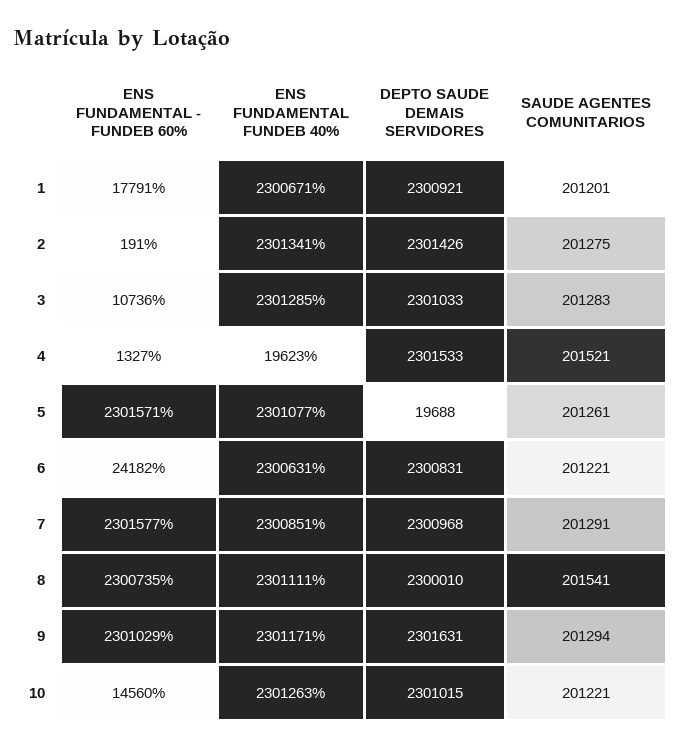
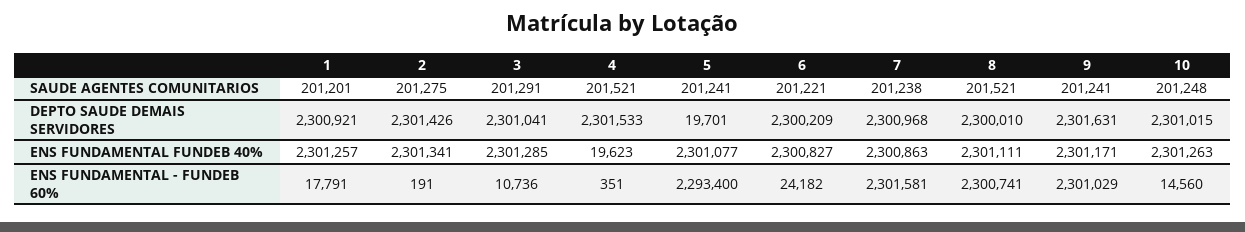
ENS FUNDAMENTAL FUNDEB 40%, 1: 2300671 -> 2301257
DEPTO SAUDE DEMAIS SERVIDORES, 3: 2301033 -> 2301041
SAUDE AGENTES COMUNITARIOS, 3: 201283 -> 201291
ENS FUNDAMENTAL - FUNDEB 60%, 4: 1327 -> 351
ENS FUNDAMENTAL - FUNDEB 60%, 5: 2301571 -> 2293400
DEPTO SAUDE DEMAIS SERVIDORES, 5: 19688 -> 19701
SAUDE AGENTES COMUNITARIOS, 5: 201261 -> 201241
ENS FUNDAMENTAL FUNDEB 40%, 6: 2300631 -> 2300827
DEPTO SAUDE DEMAIS SERVIDORES, 6: 2300831 -> 2300209
ENS FUNDAMENTAL - FUNDEB 60%, 7: 2301577 -> 2301581
ENS FUNDAMENTAL FUNDEB 40%, 7: 2300851 -> 2300863
SAUDE AGENTES COMUNITARIOS, 7: 201291 -> 201238
ENS FUNDAMENTAL - FUNDEB 60%, 8: 2300735 -> 2300741
SAUDE AGENTES COMUNITARIOS, 8: 201541 -> 201521
SAUDE AGENTES COMUNITARIOS, 9: 201294 -> 201241
SAUDE AGENTES COMUNITARIOS, 10: 201221 -> 201248

